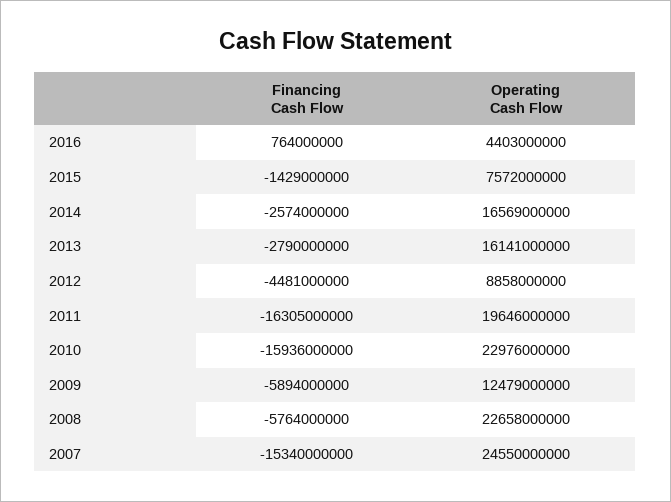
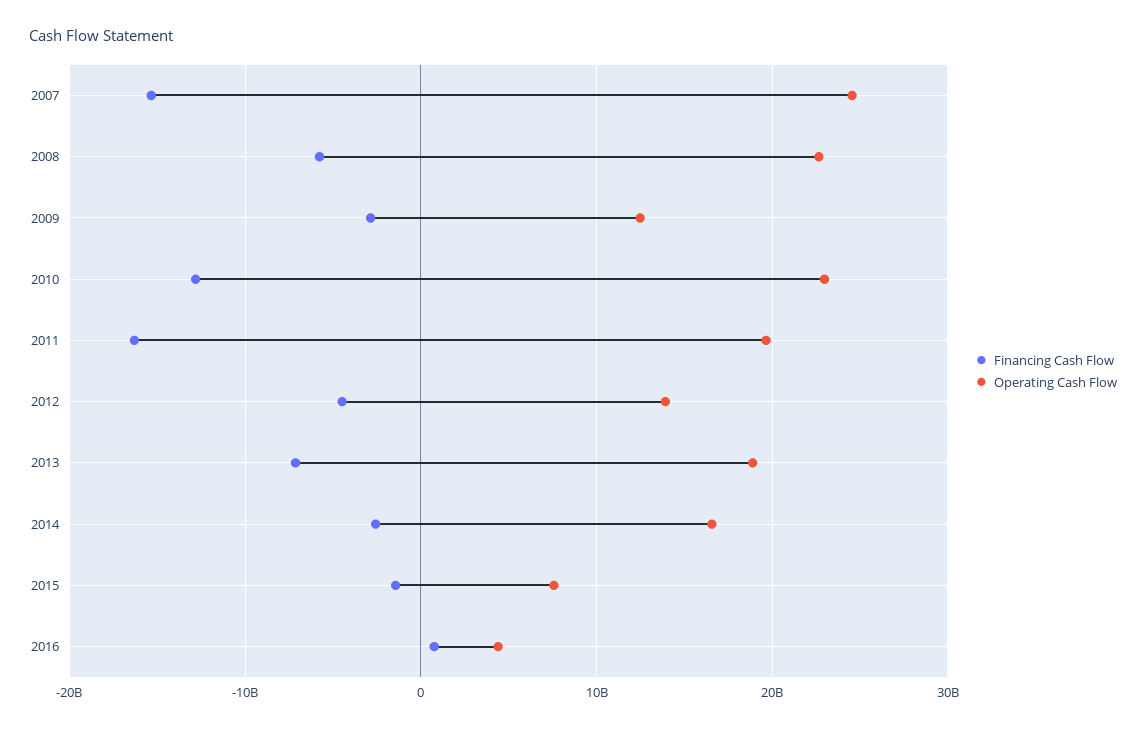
Financing Cash Flow, 2013: -2790000000 -> -7000000000
Operating Cash Flow, 2013: 16141000000 -> 19000000000
Operating Cash Flow, 2012: 8858000000 -> 14000000000
Financing Cash Flow, 2010: -15936000000 -> -13000000000
Financing Cash Flow, 2009: -5894000000 -> -3000000000

